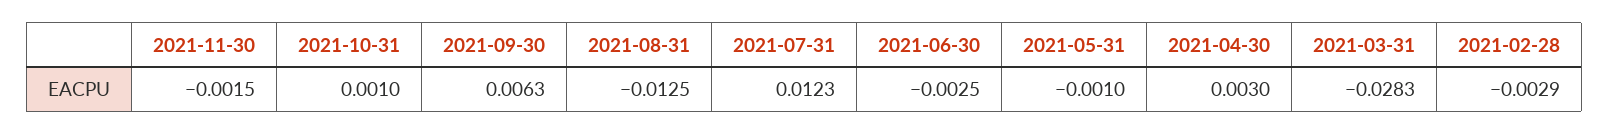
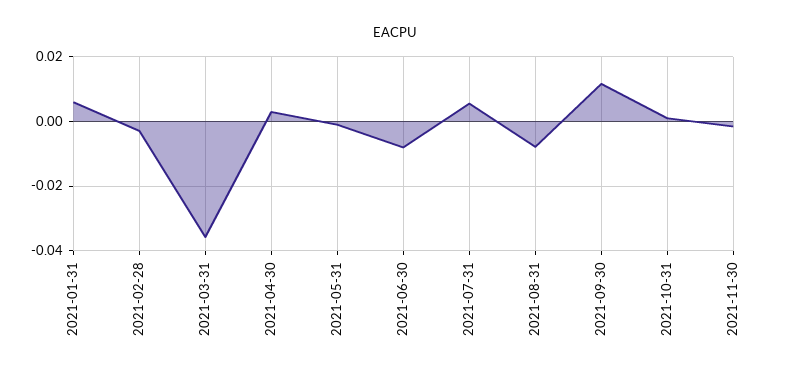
2021-09-30: 0.0063 -> 0.012
2021-08-31: -0.0125 -> -0.008
2021-07-31: 0.0123 -> 0.006
2021-06-30: -0.0025 -> -0.008
2021-03-31: -0.0283 -> -0.036
2021-01-31: none -> 0.006

